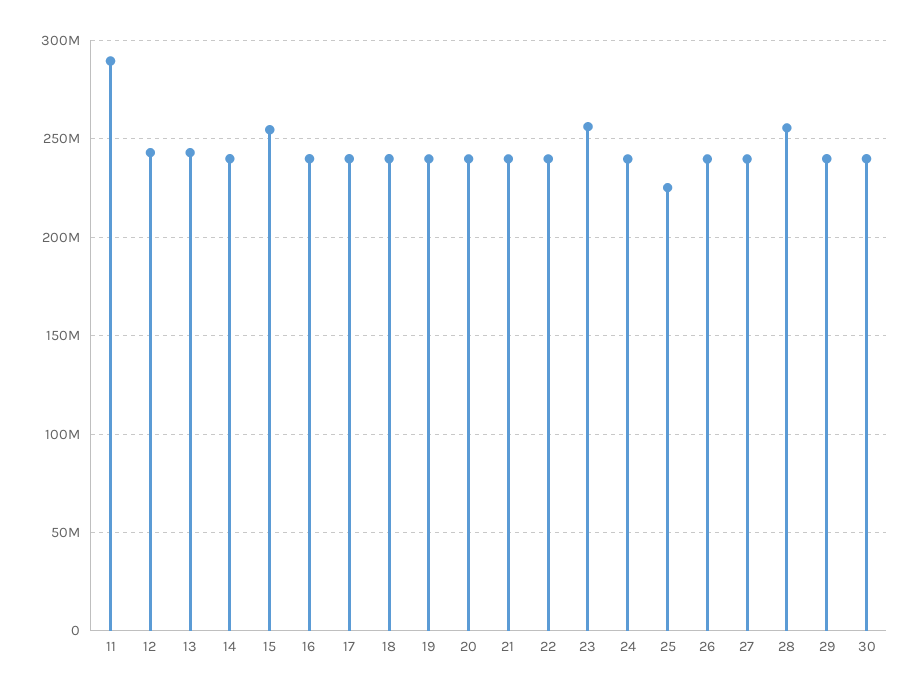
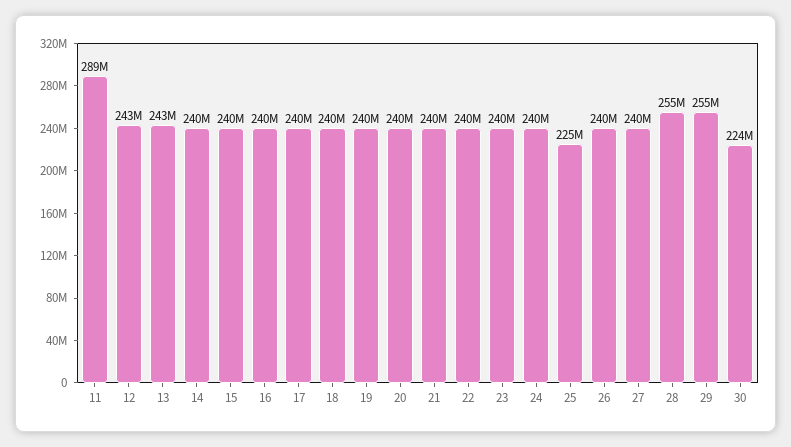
15: 255000000 -> 240000000
23: 255000000 -> 240000000
29: 240000000 -> 255000000
30: 240000000 -> 224000000

